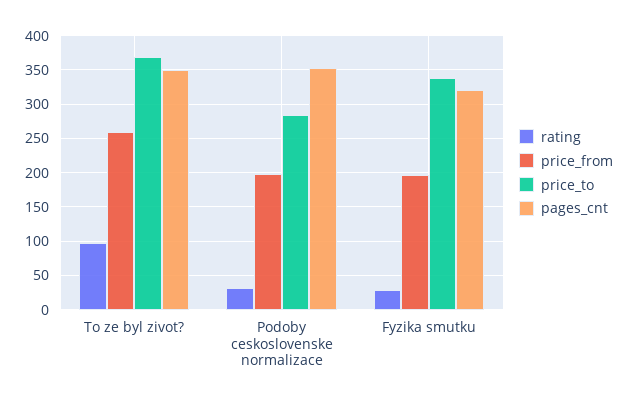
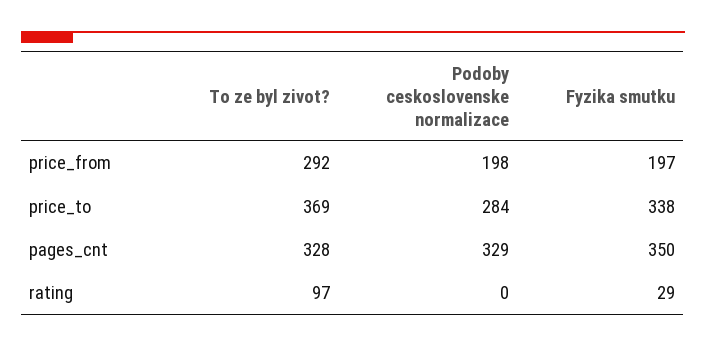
price_from, To ze byl zivot?: 260 -> 292
pages_cnt, To ze byl zivot?: 350 -> 328
rating, Podoby ceskoslovenske normalizace: 30 -> 0
pages_cnt, Podoby ceskoslovenske normalizace: 350 -> 329
pages_cnt, Fyzika smutku: 320 -> 350

